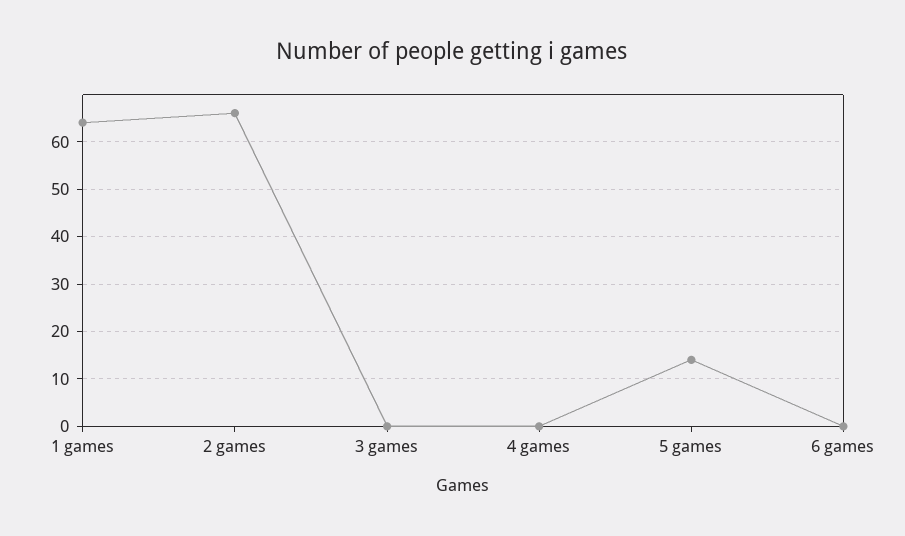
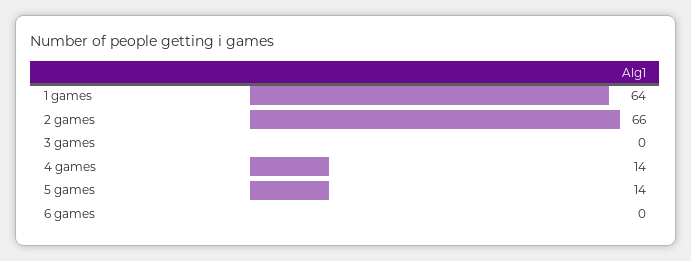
4 games: 0 -> 14

